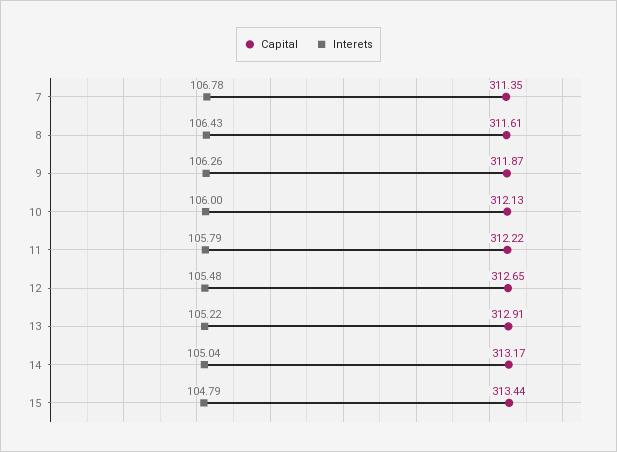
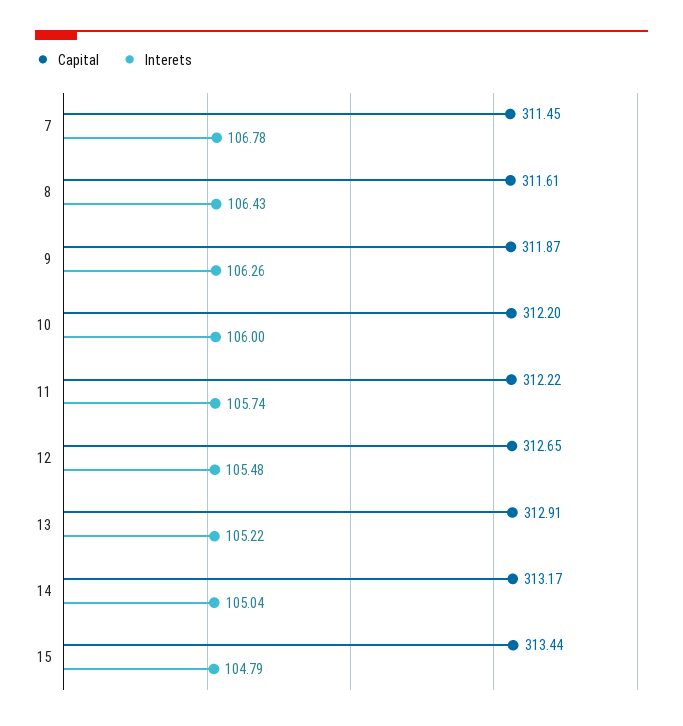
Capital, 7: 311.35 -> 311.45
Capital, 10: 312.13 -> 312.2
Interets, 11: 105.79 -> 105.74

